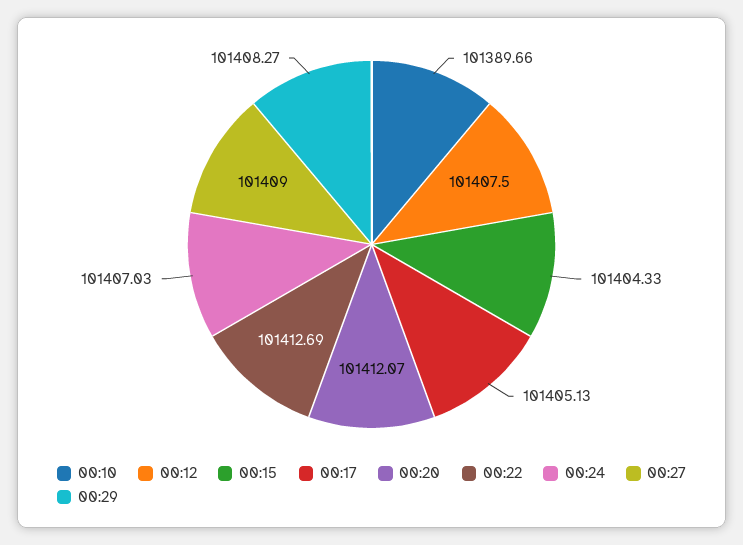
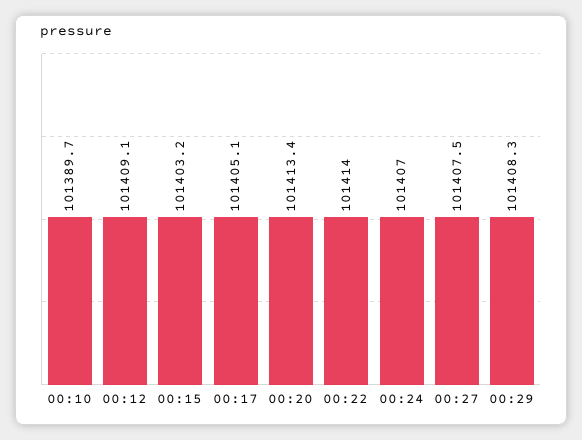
00:12: 101407.5 -> 101409.1
00:15: 101404.33 -> 101403.2
00:20: 101412.07 -> 101413.4
00:22: 101412.69 -> 101414
00:27: 101409 -> 101407.5

